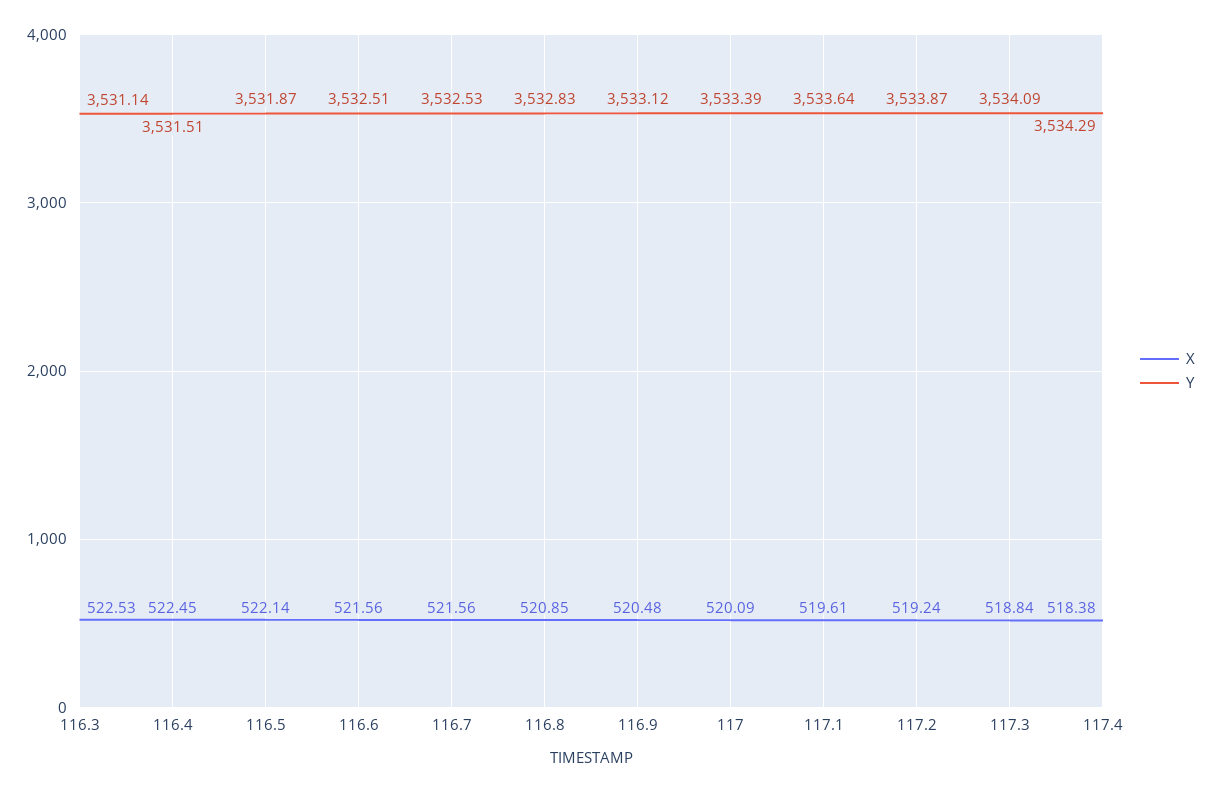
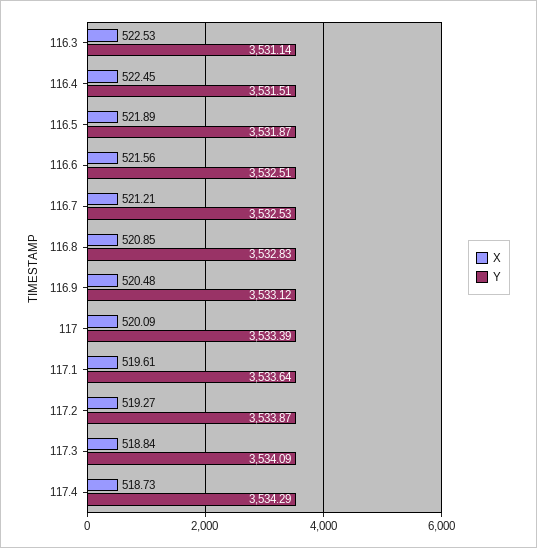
X, 116.5: 522.14 -> 521.89
X, 116.7: 521.56 -> 521.21
X, 117.2: 519.24 -> 519.27
X, 117.4: 518.38 -> 518.73

